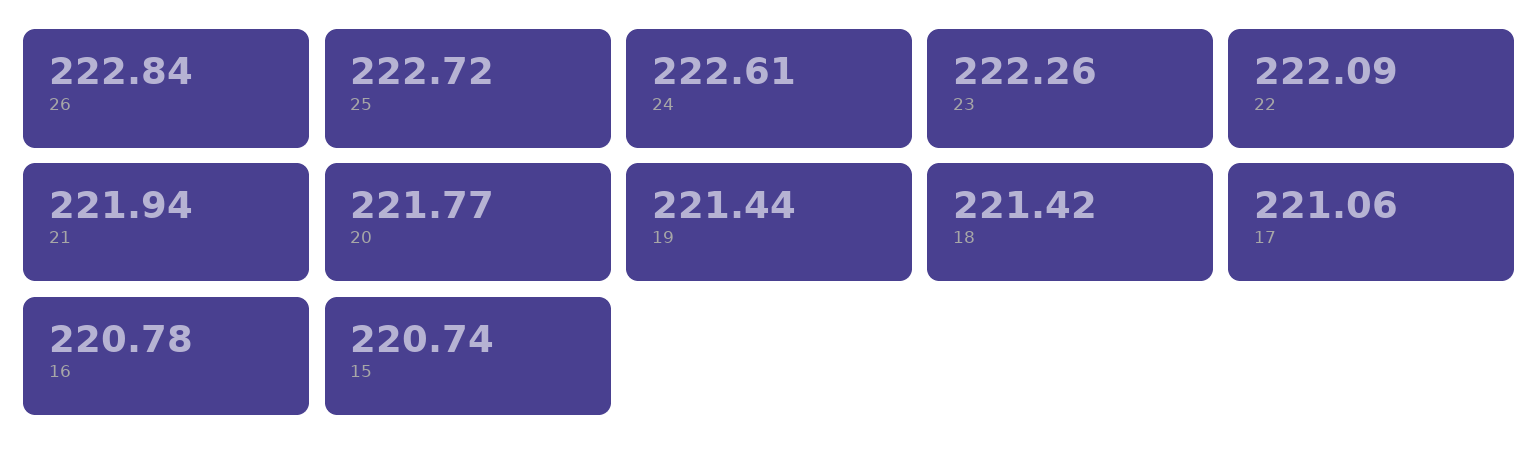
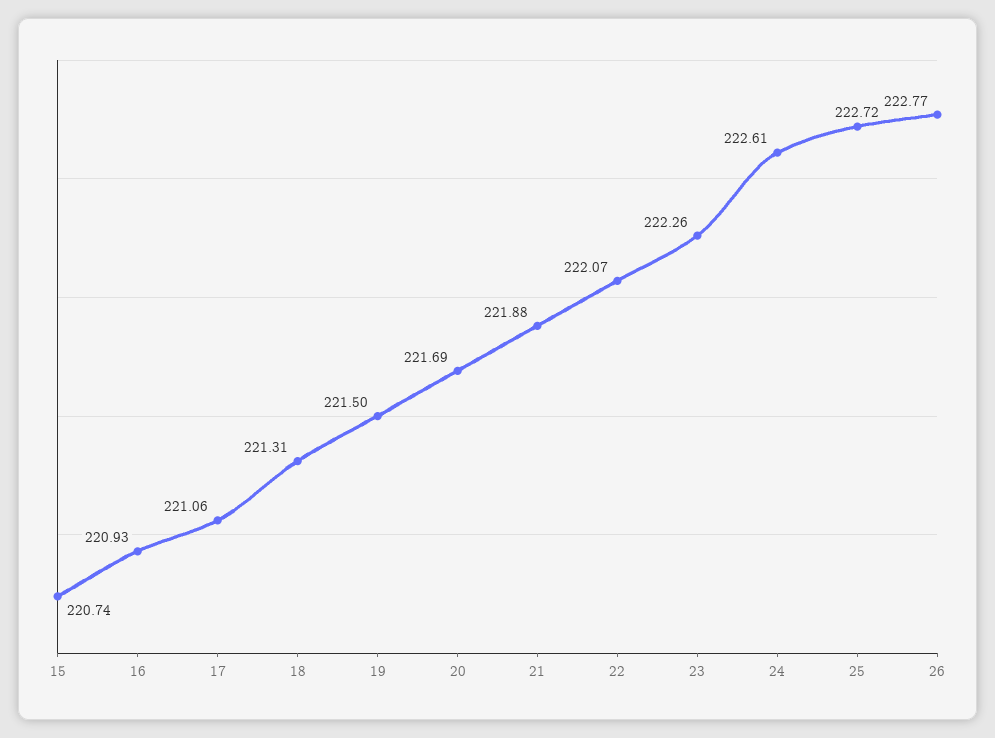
26: 222.84 -> 222.77
22: 222.09 -> 222.07
21: 221.94 -> 221.88
20: 221.77 -> 221.69
19: 221.44 -> 221.5
18: 221.42 -> 221.31
16: 220.78 -> 220.93

